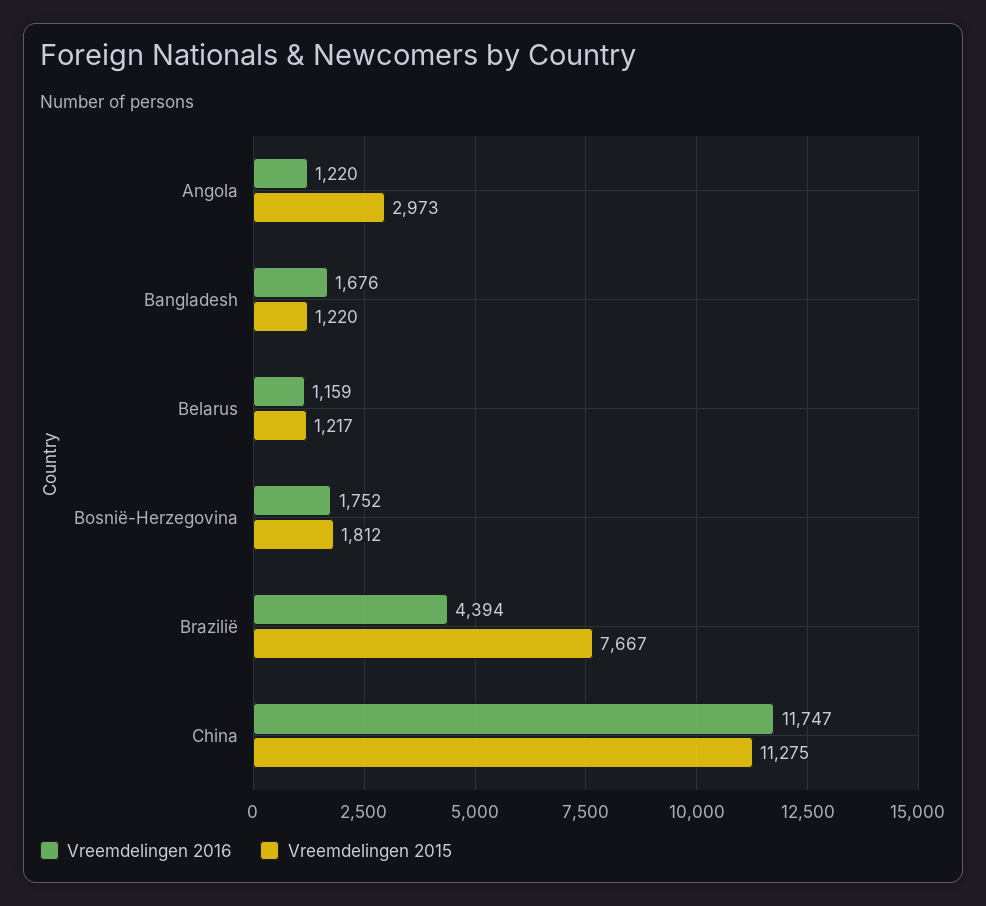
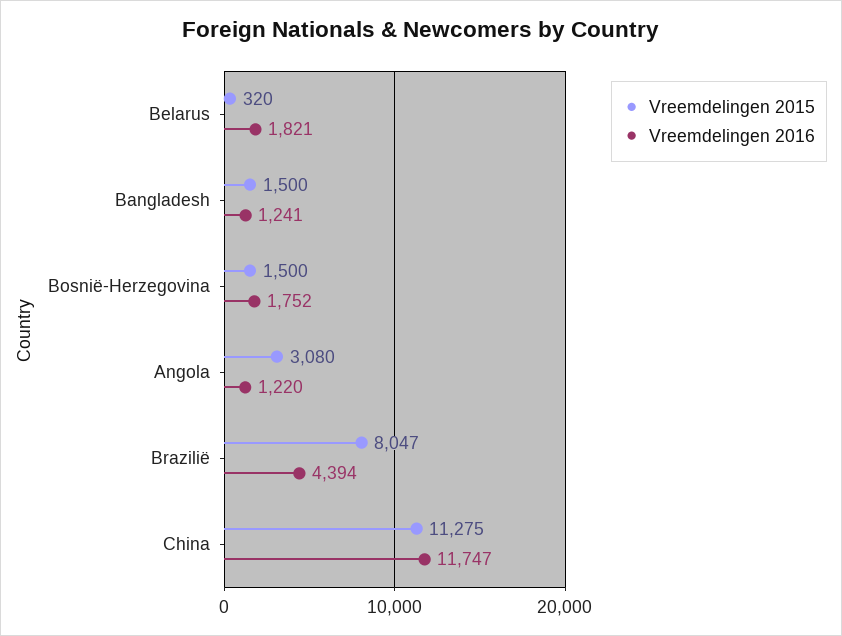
Vreemdelingen 2015, Angola: 2973 -> 3080
Vreemdelingen 2016, Bangladesh: 1676 -> 1241
Vreemdelingen 2015, Bangladesh: 1220 -> 1500
Vreemdelingen 2016, Belarus: 1159 -> 1821
Vreemdelingen 2015, Belarus: 1217 -> 320
Vreemdelingen 2015, Bosnië-Herzegovina: 1812 -> 1500
Vreemdelingen 2015, Brazilië: 7667 -> 8047

